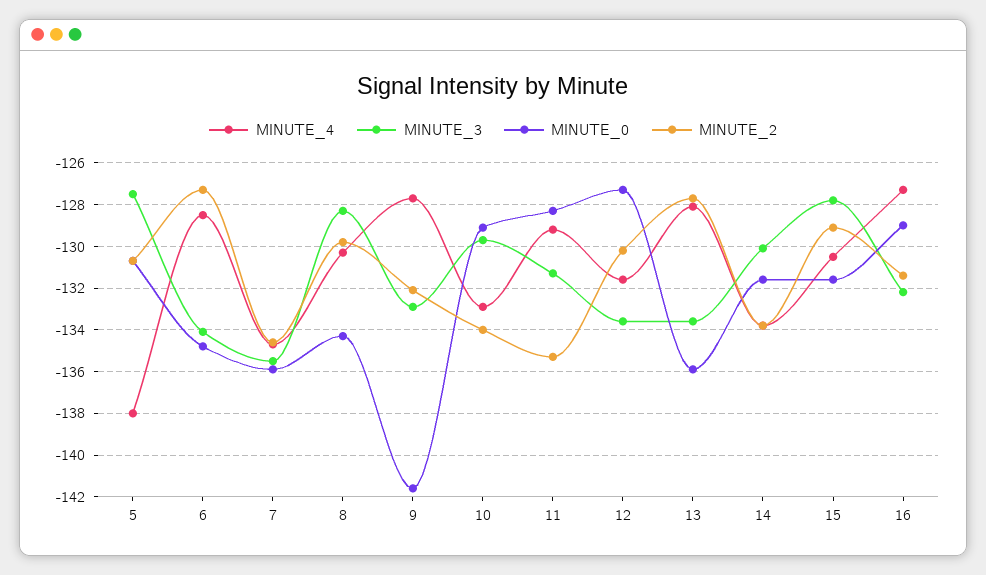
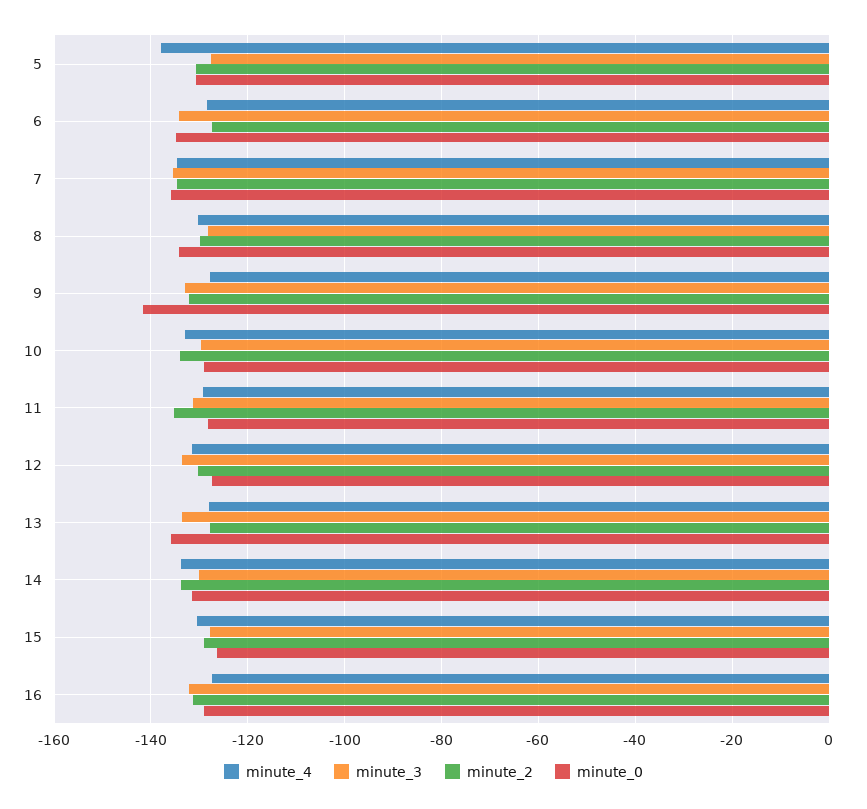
MINUTE_0, 15: -131.5 -> -126

